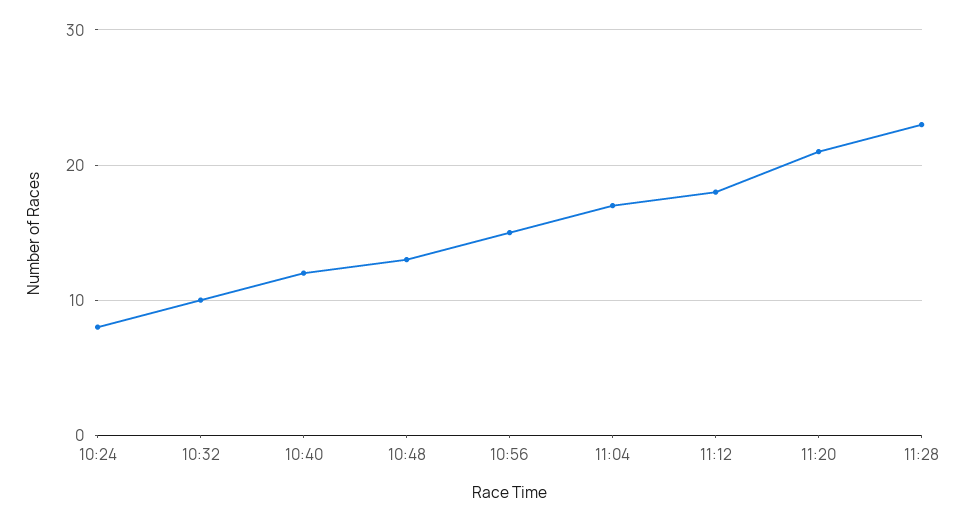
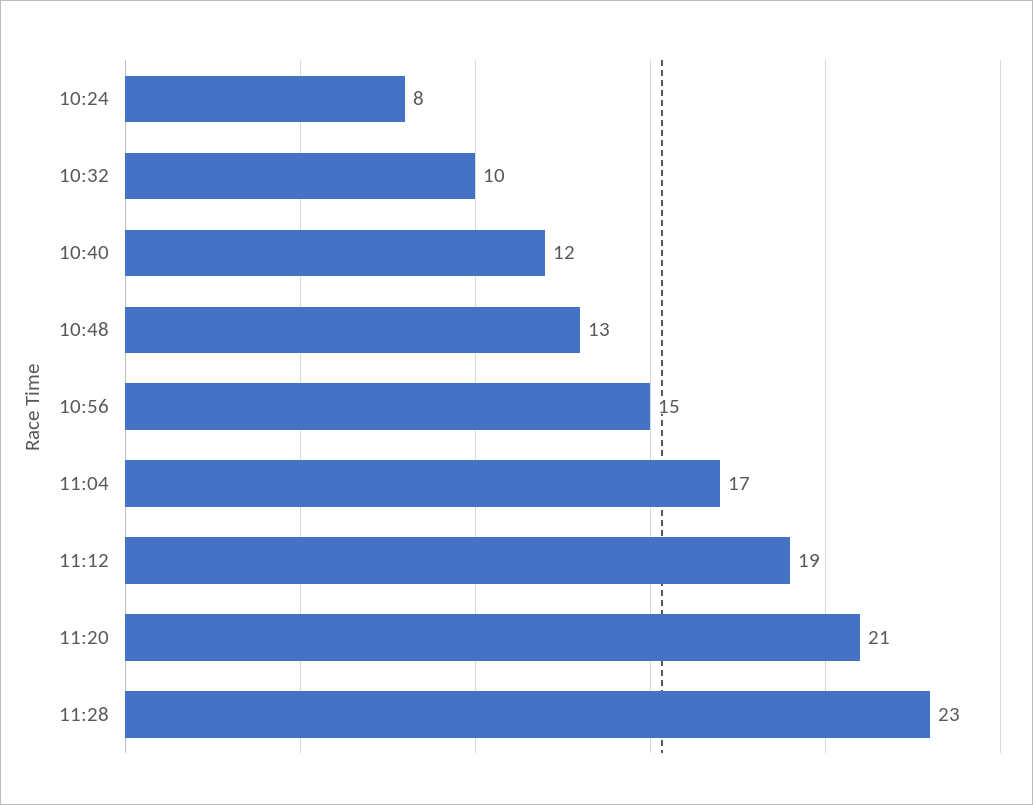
11:12: 18 -> 19

